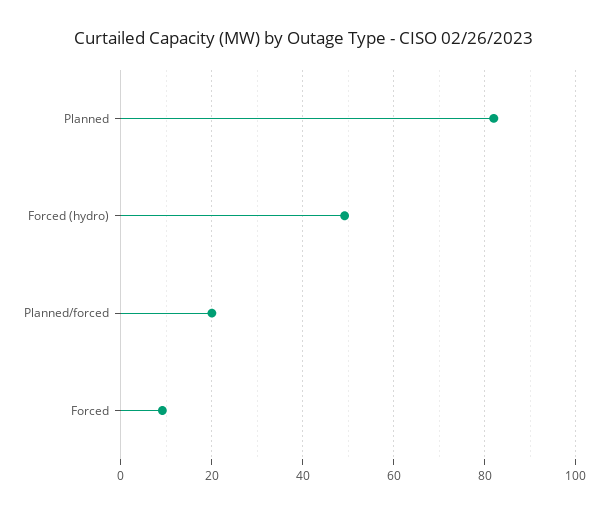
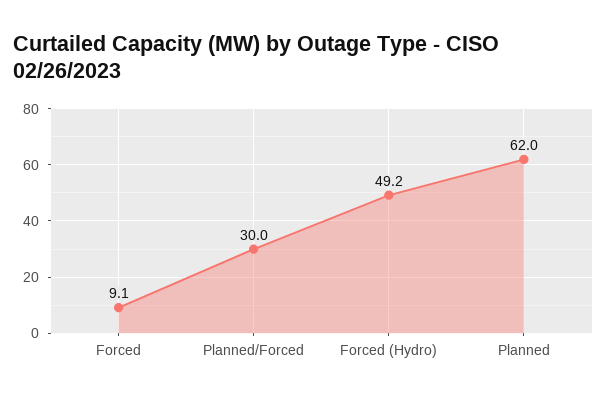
Planned: 82 -> 62
Planned/forced: 20 -> 30

